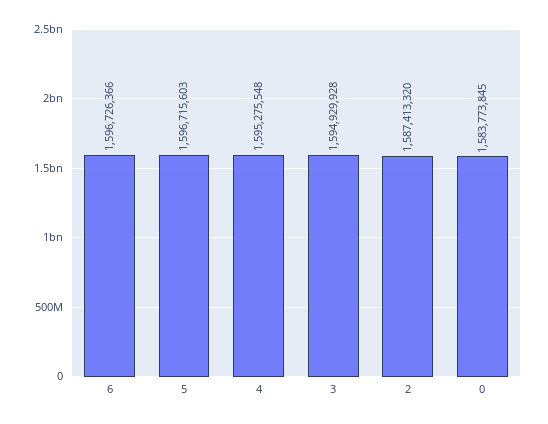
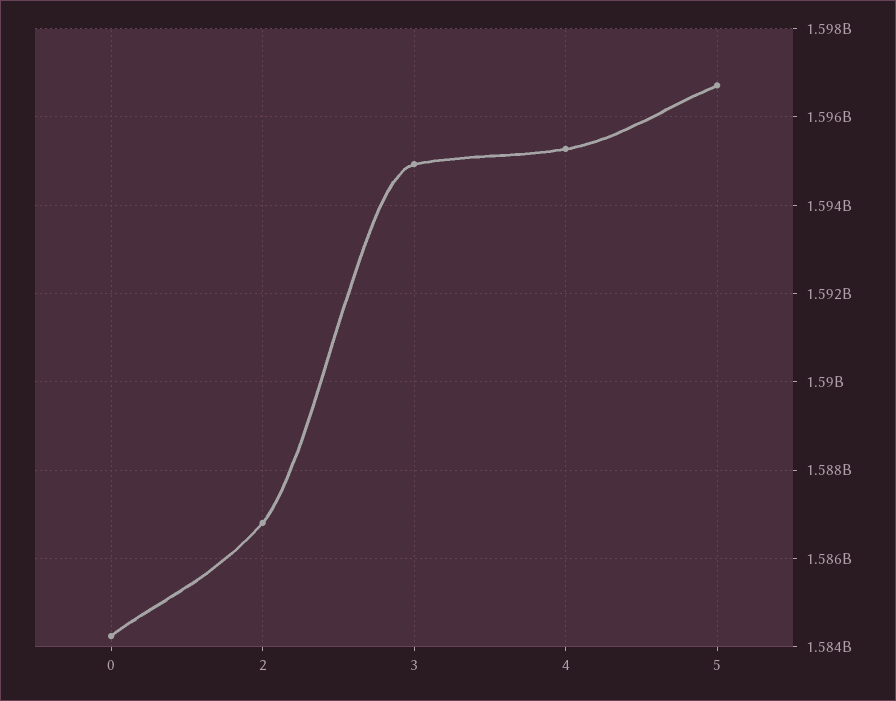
6: 1596726366 -> none
2: 1587413320 -> 1586800000
0: 1583773845 -> 1584200000

